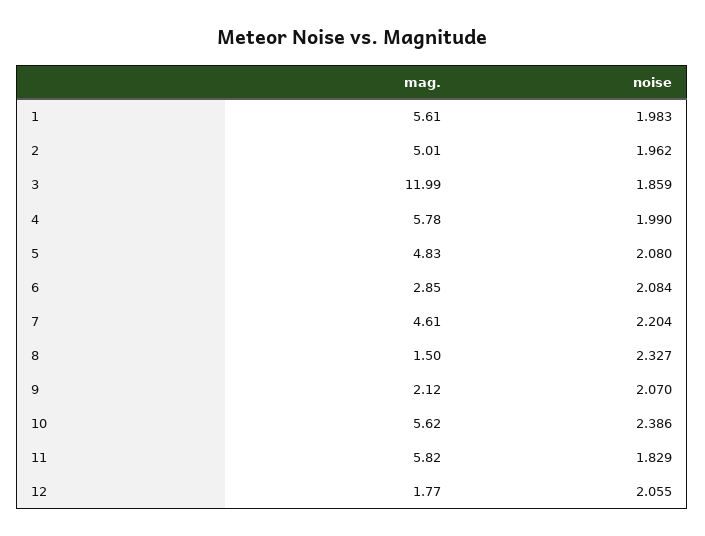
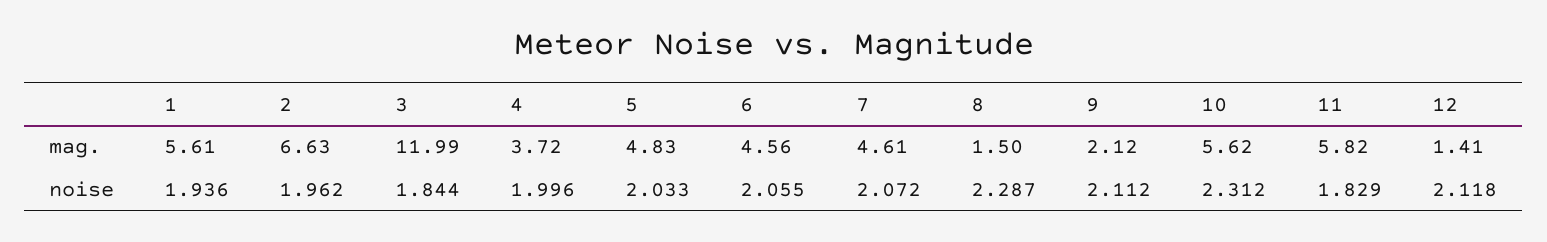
noise, 1: 1.983 -> 1.936
mag., 2: 5.01 -> 6.63
noise, 3: 1.859 -> 1.844
mag., 4: 5.78 -> 3.72
noise, 4: 1.99 -> 1.996
noise, 5: 2.08 -> 2.033
mag., 6: 2.85 -> 4.56
noise, 6: 2.084 -> 2.055
noise, 7: 2.204 -> 2.072
noise, 8: 2.327 -> 2.287
noise, 9: 2.07 -> 2.112
noise, 10: 2.386 -> 2.312
mag., 12: 1.77 -> 1.41
noise, 12: 2.055 -> 2.118

